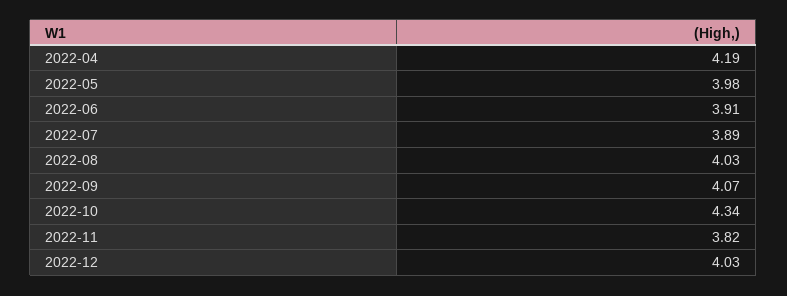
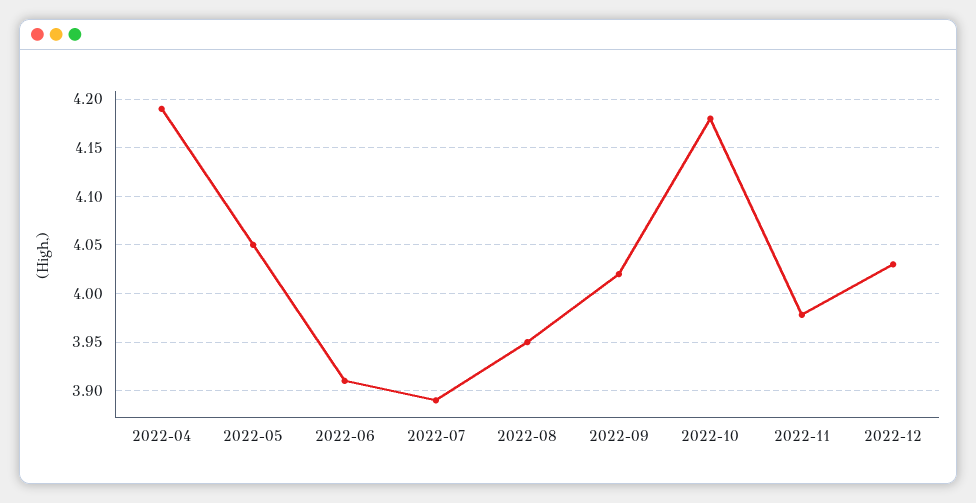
2022-05: 3.98 -> 4.05
2022-08: 4.03 -> 3.95
2022-09: 4.07 -> 4.02
2022-10: 4.34 -> 4.18
2022-11: 3.82 -> 3.98

